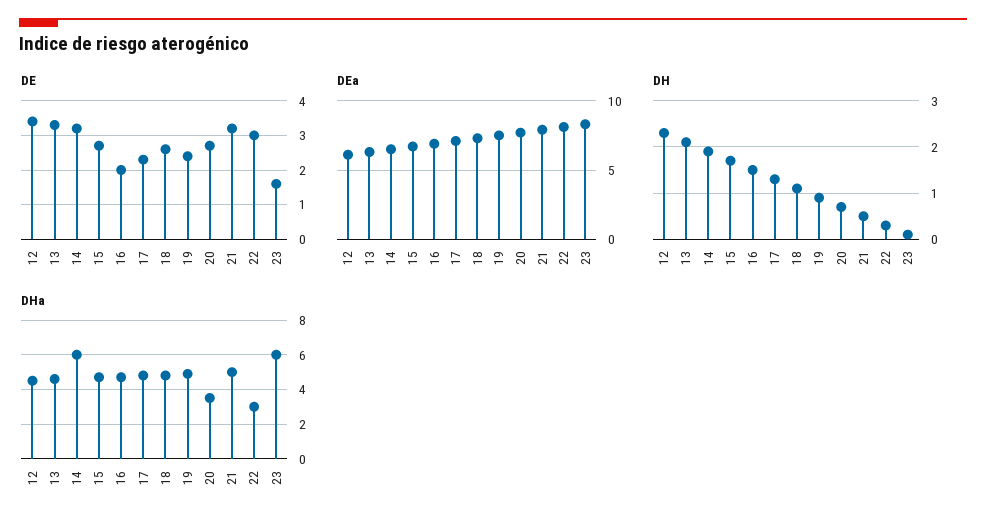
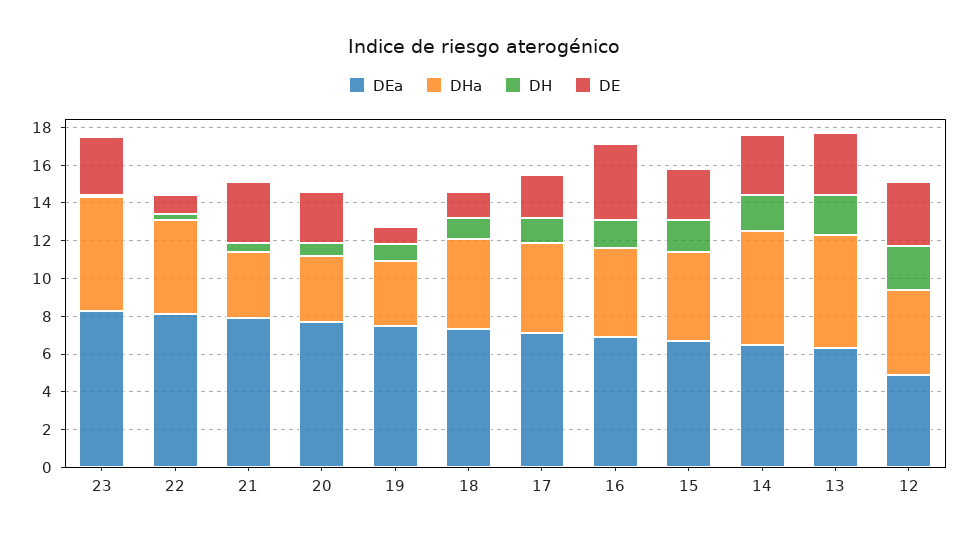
DE, 16: 2 -> 4
DE, 18: 2.5 -> 1.5
DE, 19: 2.5 -> 1
DE, 22: 3 -> 1
DE, 23: 1.5 -> 3
DEa, 12: 6 -> 5
DHa, 13: 4.5 -> 6
DHa, 19: 5 -> 3.5
DHa, 21: 5 -> 3.5
DHa, 22: 3 -> 5

